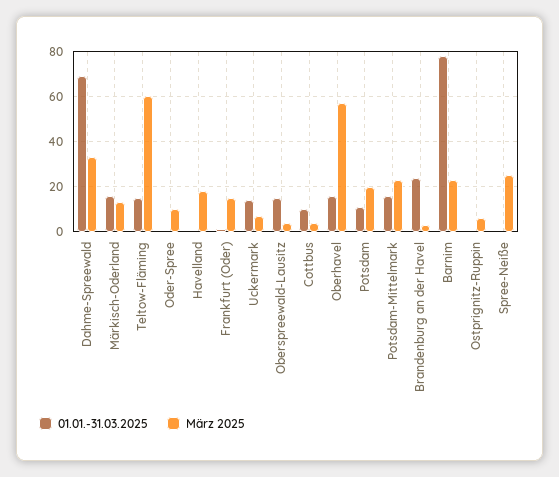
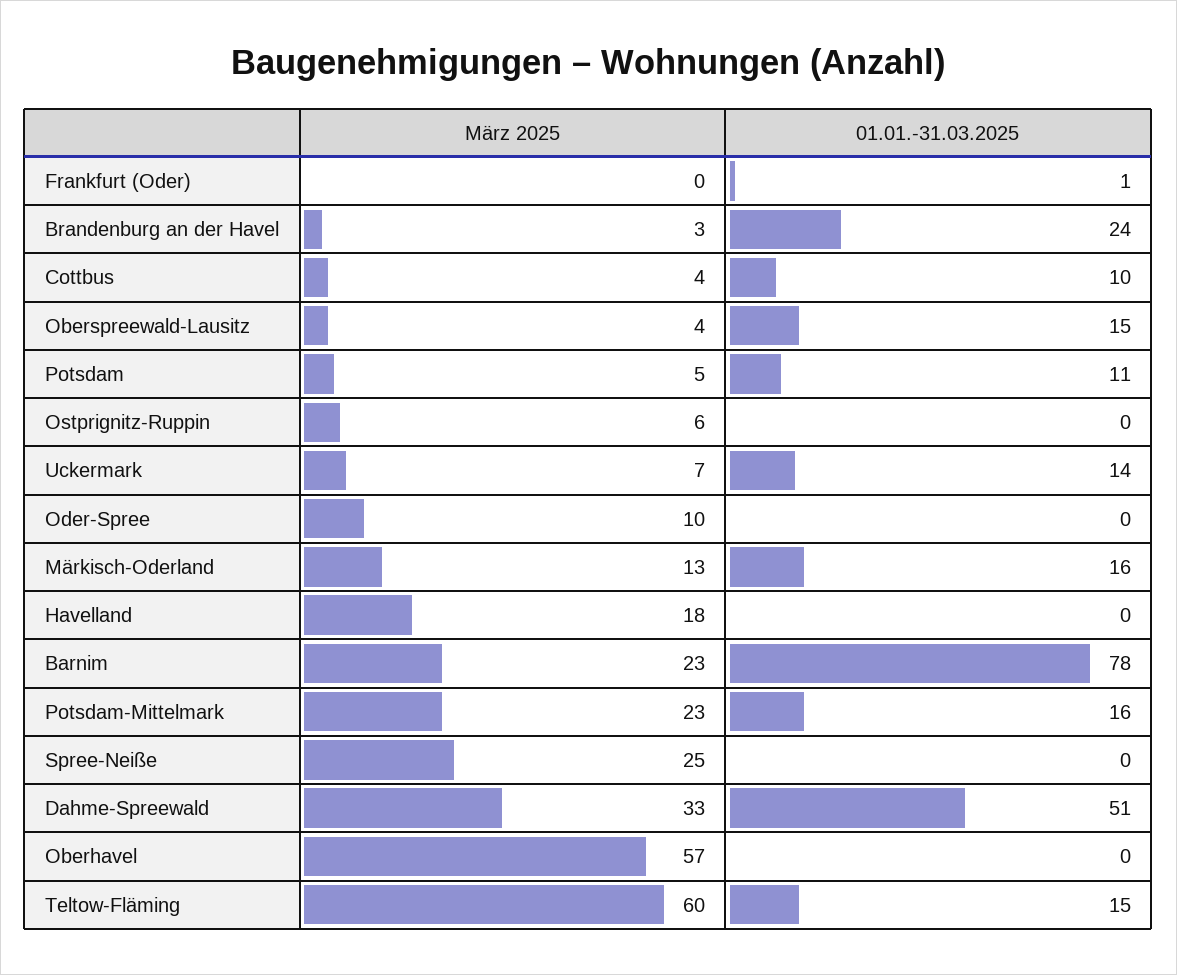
01.01.-31.03.2025, Dahme-Spreewald: 70 -> 51
März 2025, Frankfurt (Oder): 15 -> 0
01.01.-31.03.2025, Oberhavel: 15 -> 0
März 2025, Potsdam: 20 -> 5

